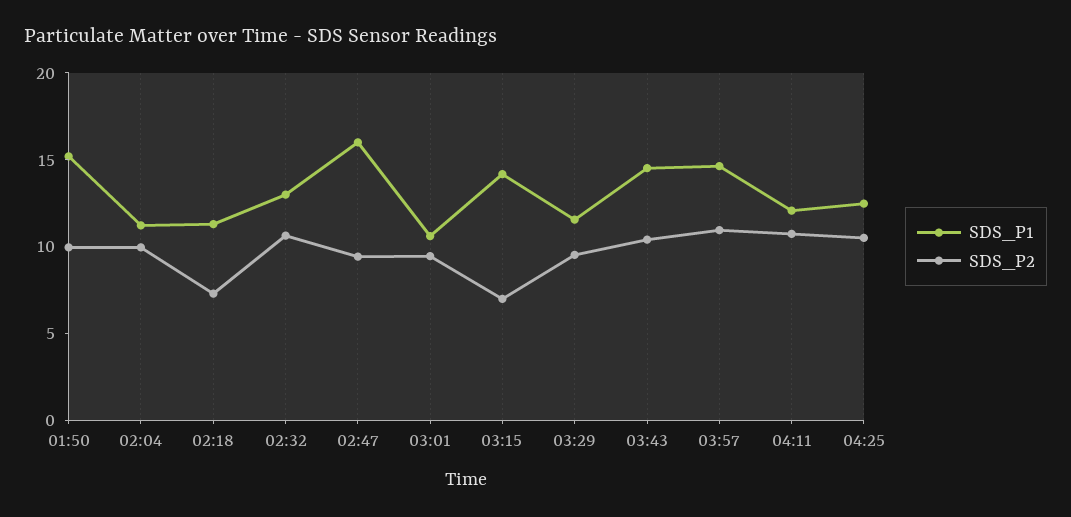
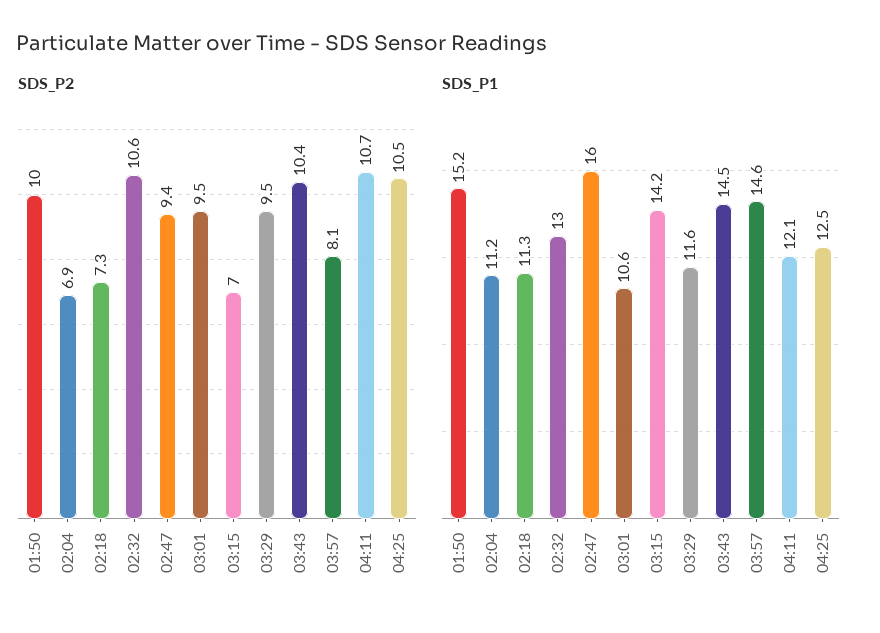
SDS_P2, 02:04: 10 -> 6.9
SDS_P2, 03:57: 11 -> 8.1

